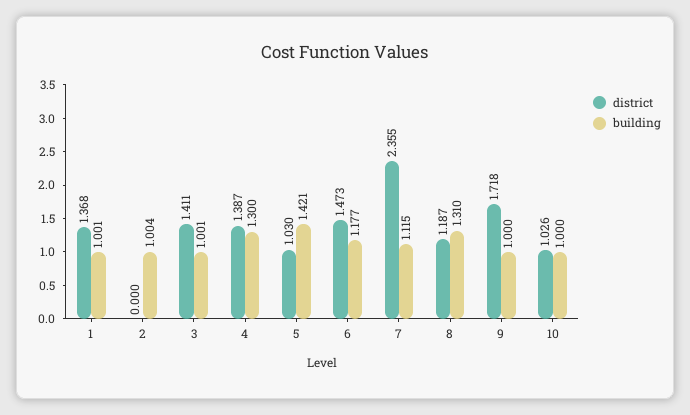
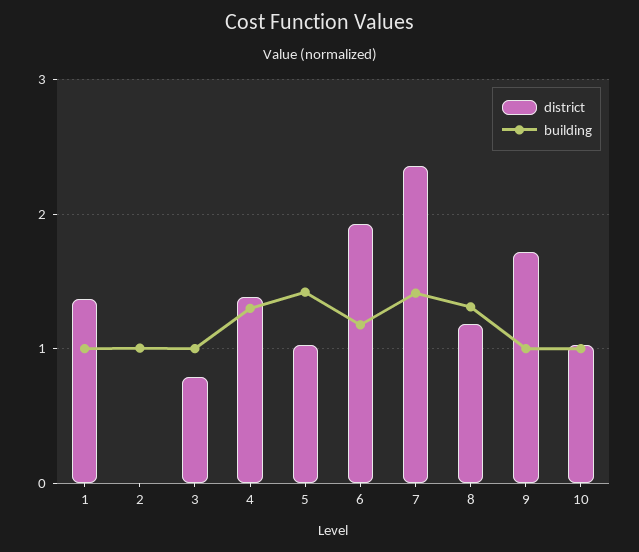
district, 3: 1.411 -> 0.8
district, 6: 1.473 -> 1.9
building, 7: 1.115 -> 1.4

